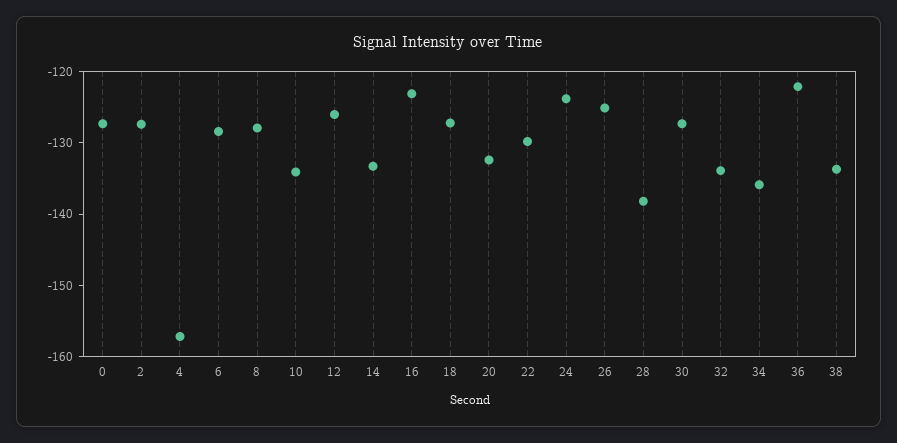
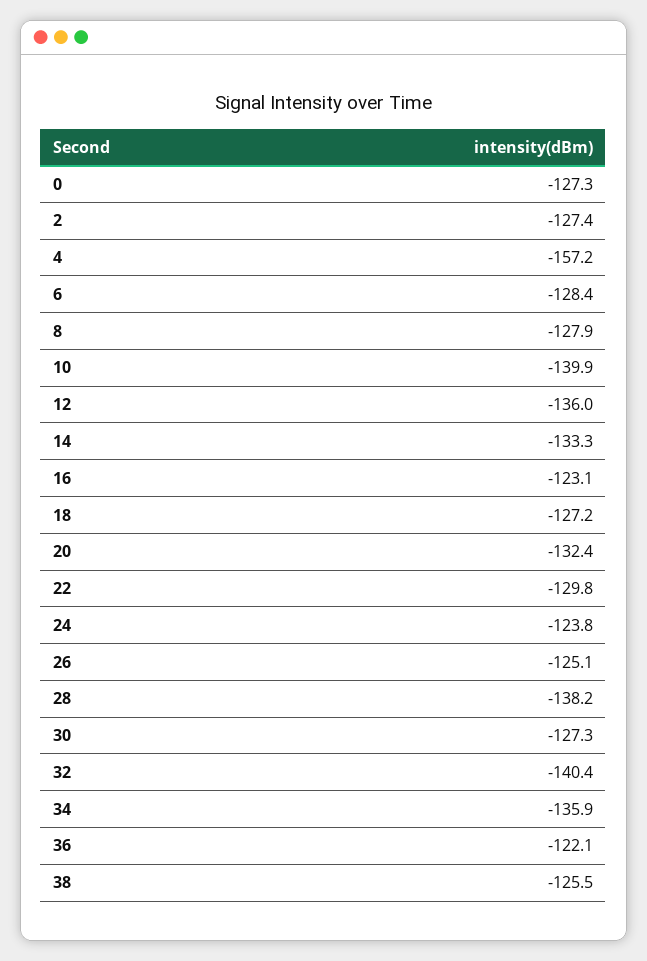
10: -134 -> -139.9
12: -126 -> -136
32: -134 -> -140.4
38: -134 -> -125.5

